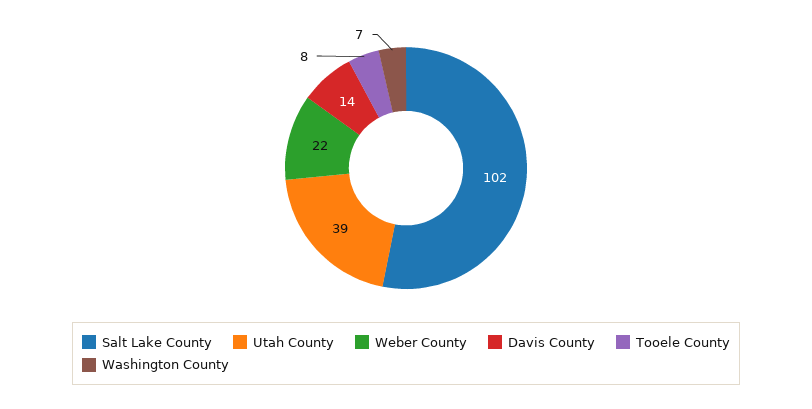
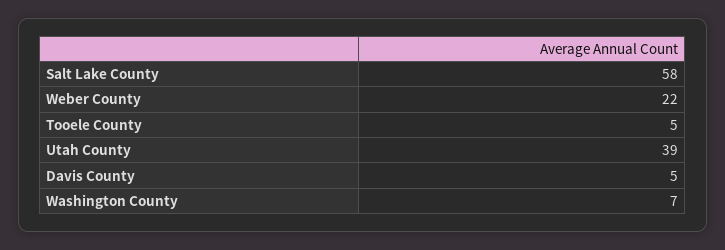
Salt Lake County: 102 -> 58
Davis County: 14 -> 5
Tooele County: 8 -> 5

